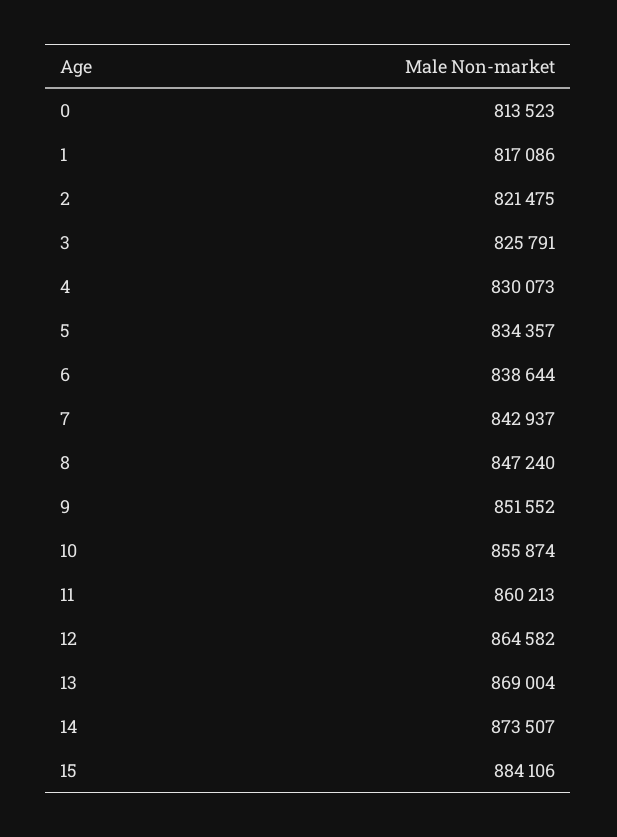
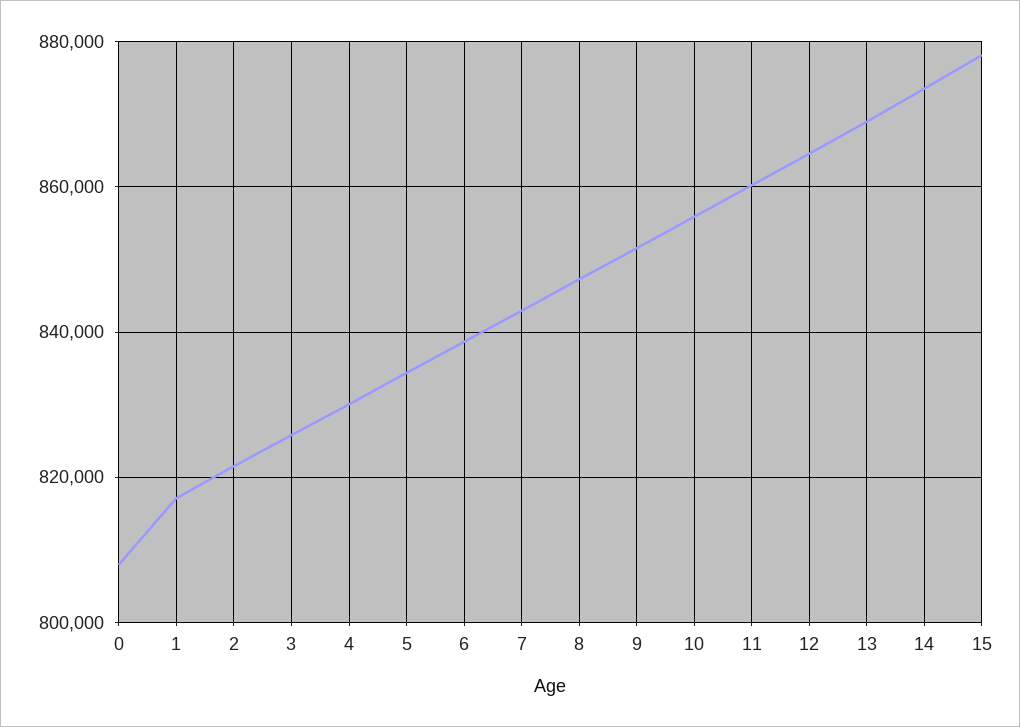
0: 813523 -> 808000
15: 884106 -> 878000

